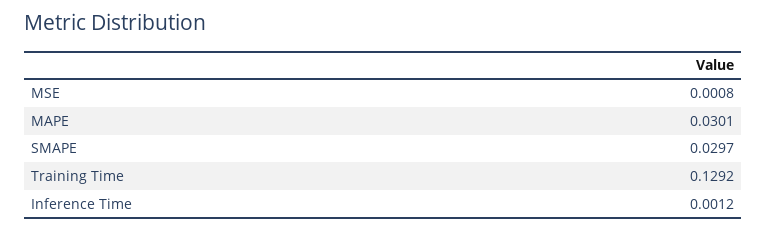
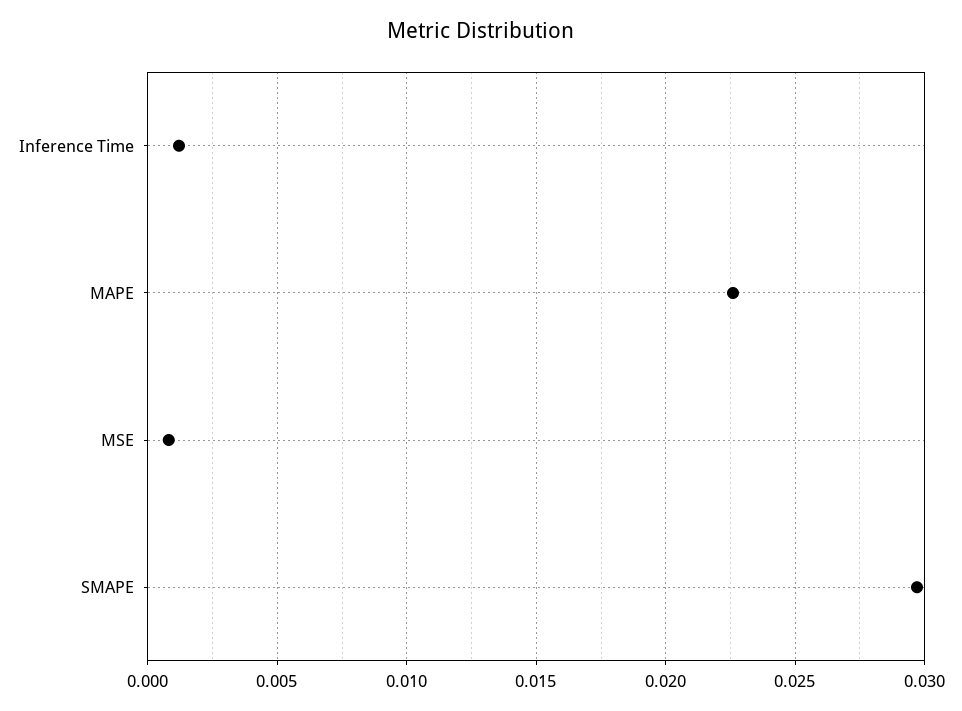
MAPE: 0.0301 -> 0.0225
Training Time: 0.1292 -> none

